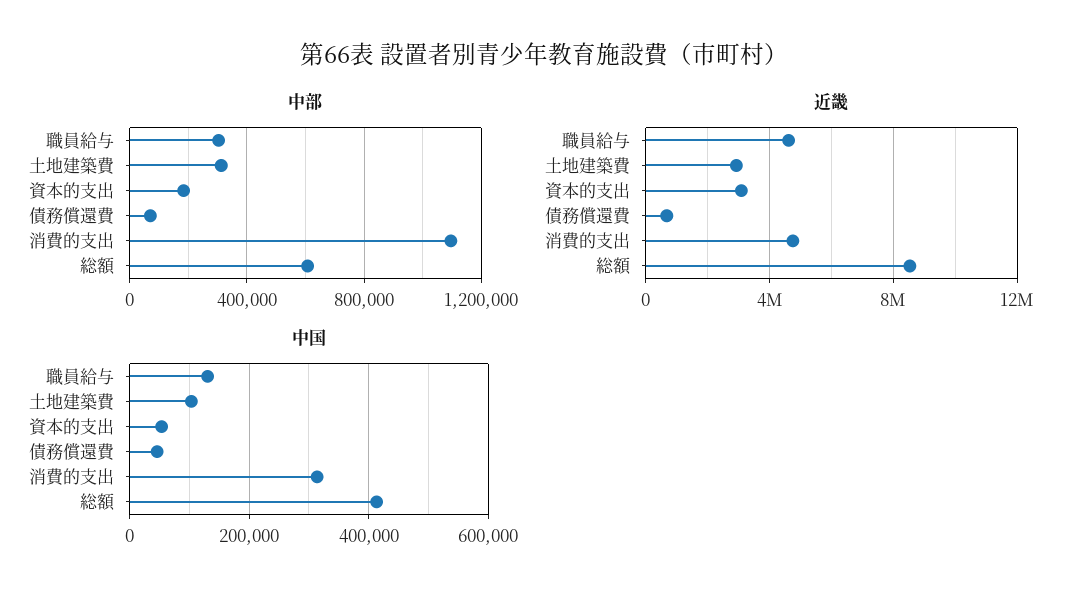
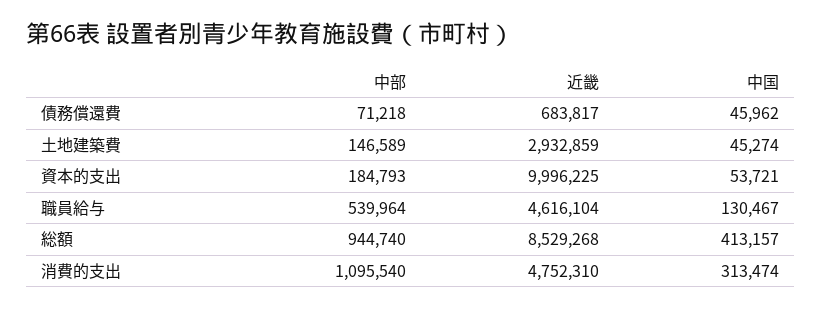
中部, 職員給与: 300000 -> 539964
中部, 土地建築費: 300000 -> 146589
中部, 総額: 600000 -> 944740
近畿, 資本的支出: 3000000 -> 9996225
中国, 土地建築費: 100000 -> 45274

